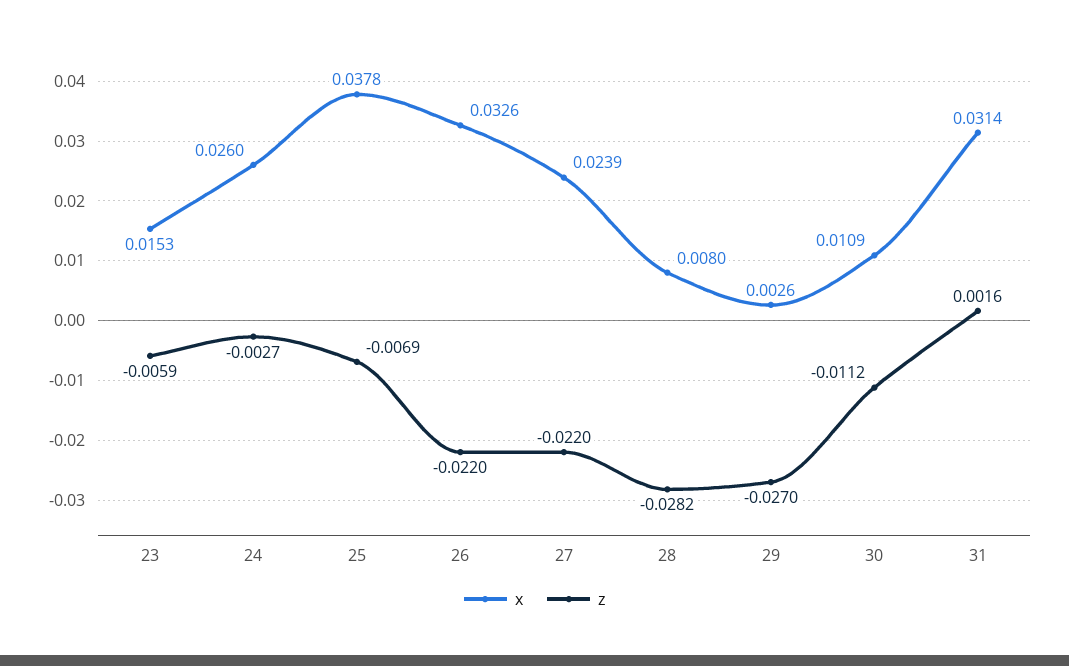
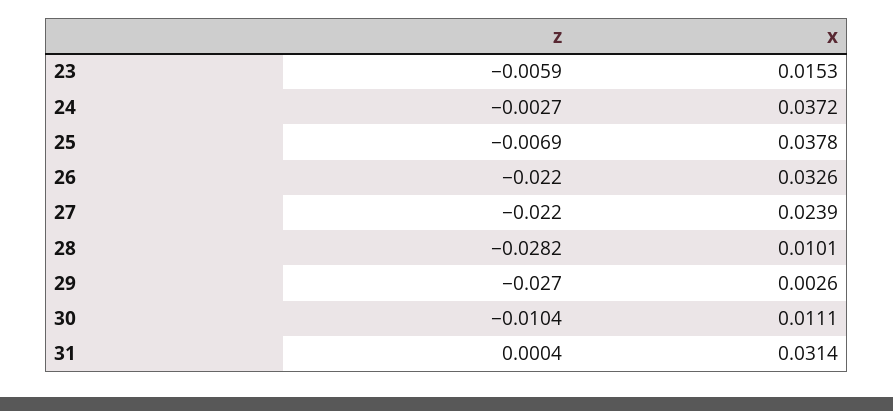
x, 24: 0.026 -> 0.0372
x, 28: 0.008 -> 0.0101
x, 30: 0.0109 -> 0.0111
z, 30: -0.0112 -> -0.0104
z, 31: 0.0016 -> 0.0004

